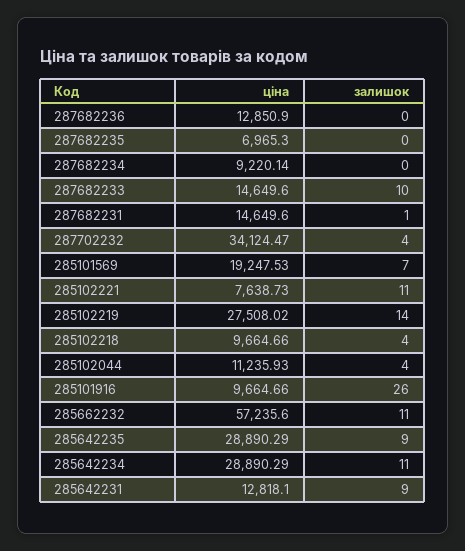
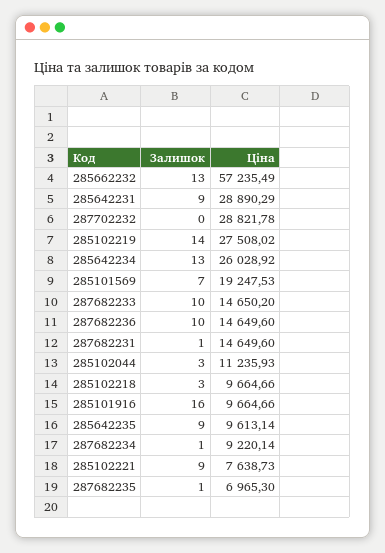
ціна, 287682236: 12850.9 -> 14649.6
залишок, 287682236: 0 -> 10
залишок, 287682235: 0 -> 1
залишок, 287682234: 0 -> 1
ціна, 287682233: 14649.6 -> 14650.2
ціна, 287702232: 34124.47 -> 28821.78
залишок, 287702232: 4 -> 0
залишок, 285102221: 11 -> 9
залишок, 285102218: 4 -> 3
залишок, 285102044: 4 -> 3
залишок, 285101916: 26 -> 16
ціна, 285662232: 57235.6 -> 57235.49
залишок, 285662232: 11 -> 13
ціна, 285642235: 28890.29 -> 9613.14
ціна, 285642234: 28890.29 -> 26028.92
залишок, 285642234: 11 -> 13
ціна, 285642231: 12818.1 -> 28890.29

